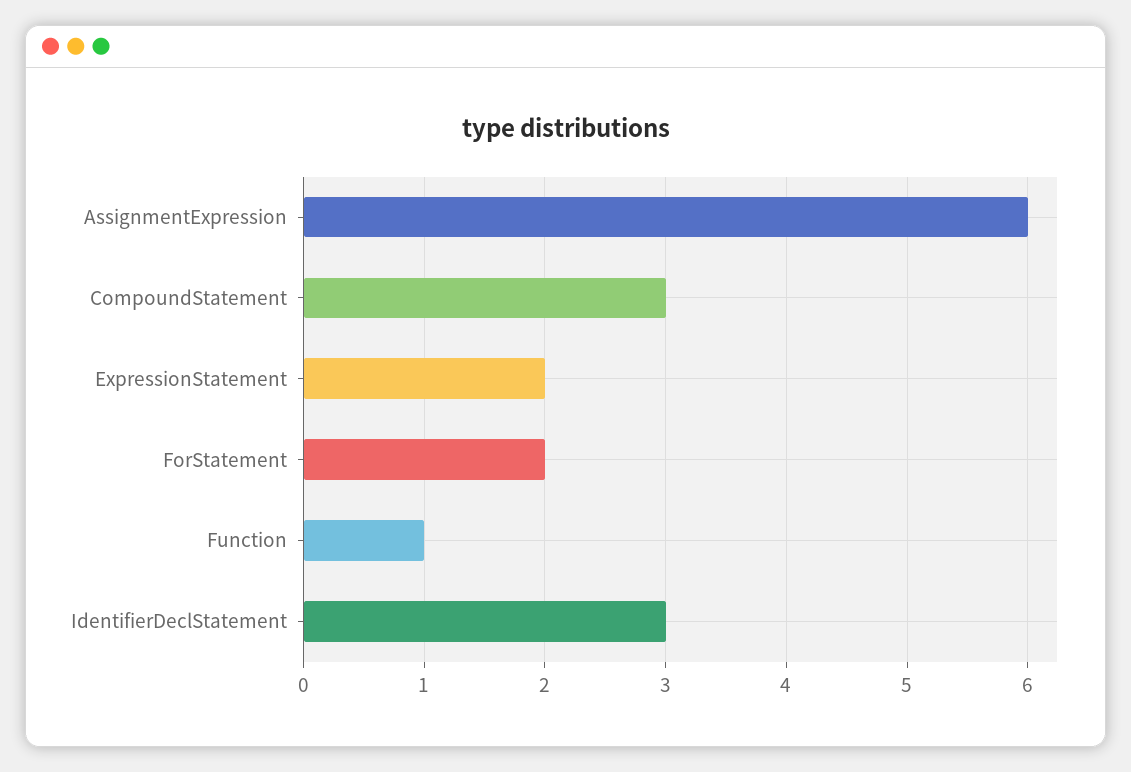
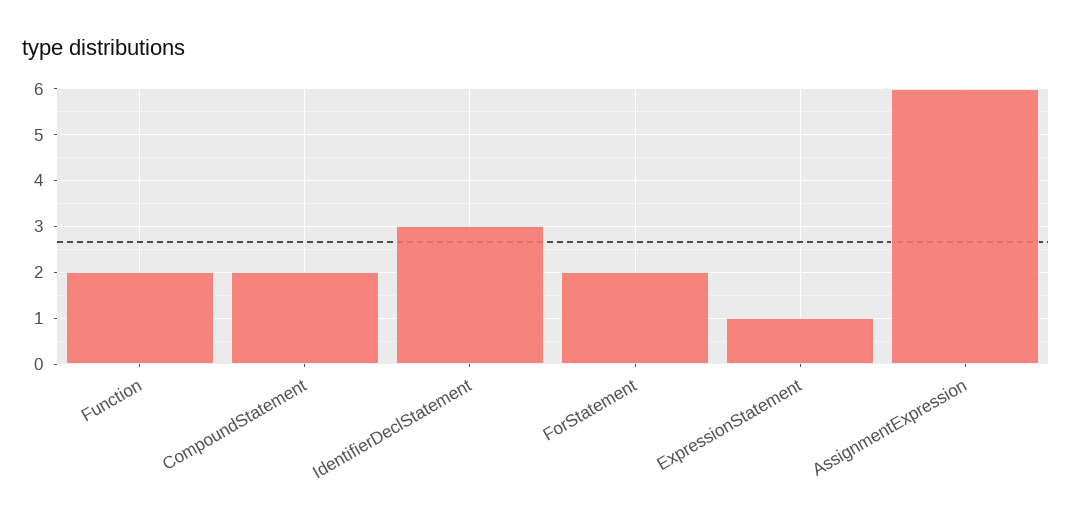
CompoundStatement: 3 -> 2
ExpressionStatement: 2 -> 1
Function: 1 -> 2

